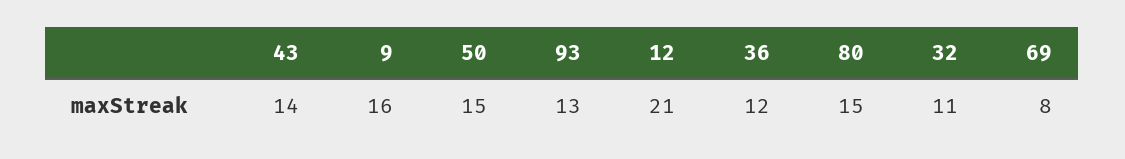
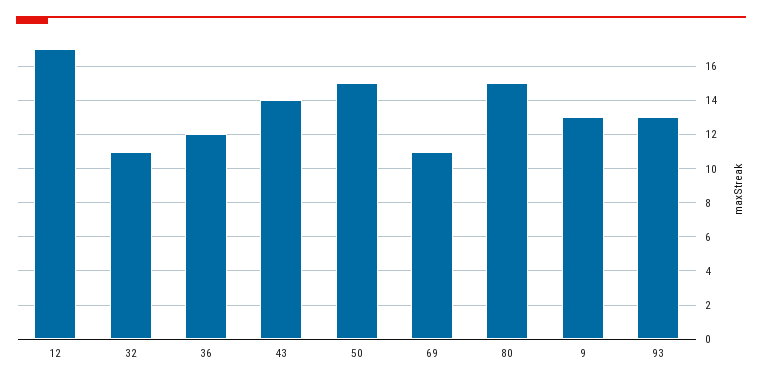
9: 16 -> 13
12: 21 -> 17
69: 8 -> 11

